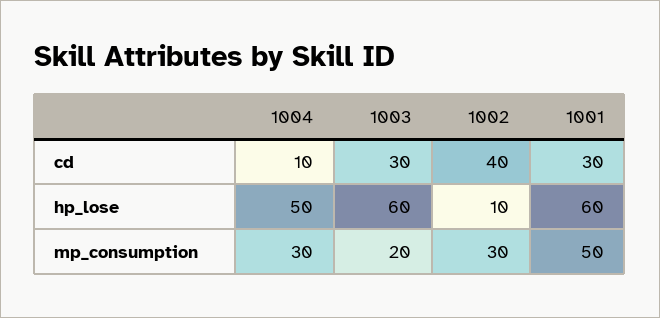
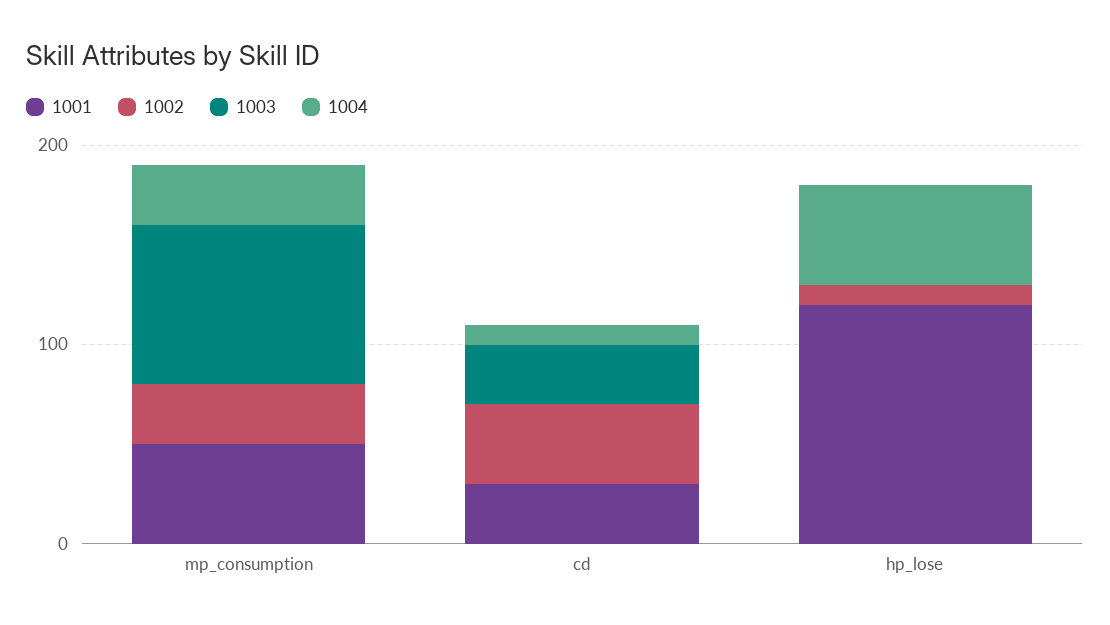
1003, hp_lose: 60 -> 0
1001, hp_lose: 60 -> 120
1003, mp_consumption: 20 -> 80

